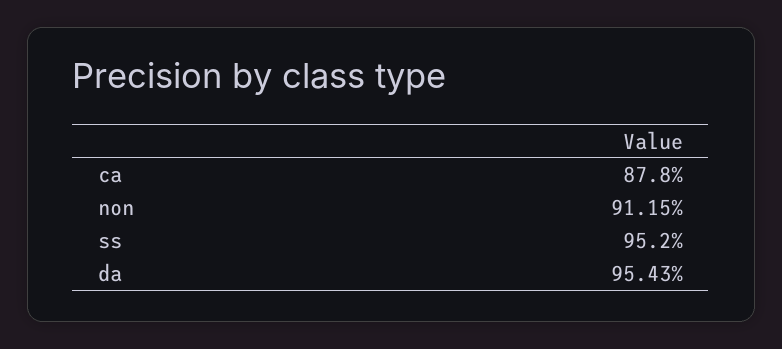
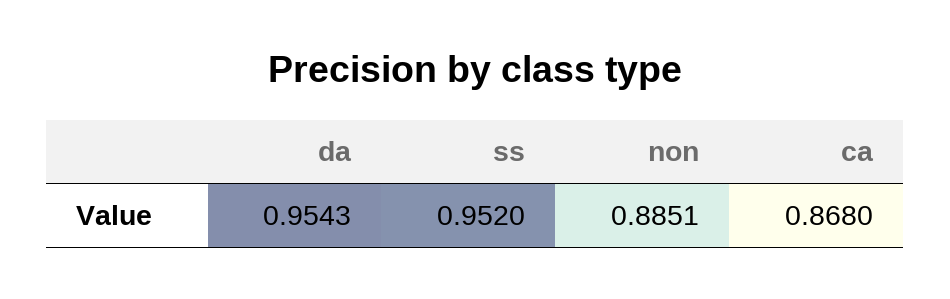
ca: 0.878 -> 0.868
non: 0.9115 -> 0.8851

